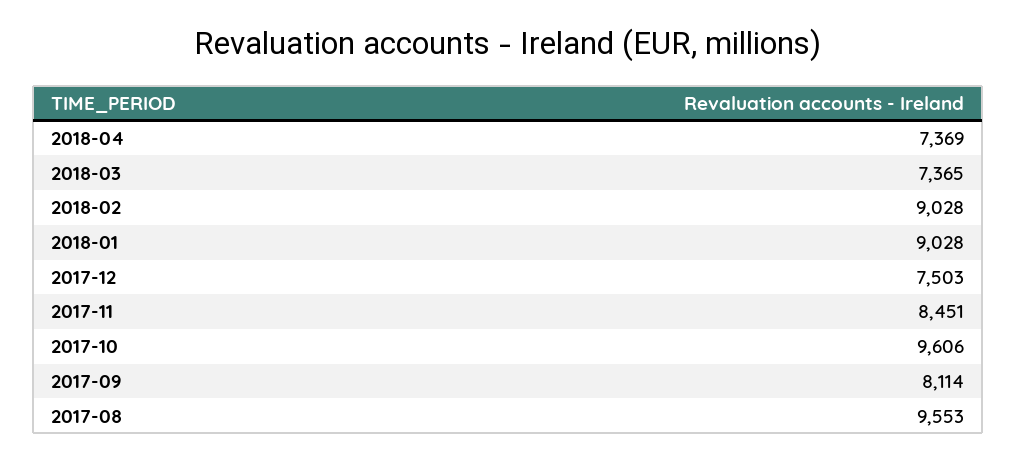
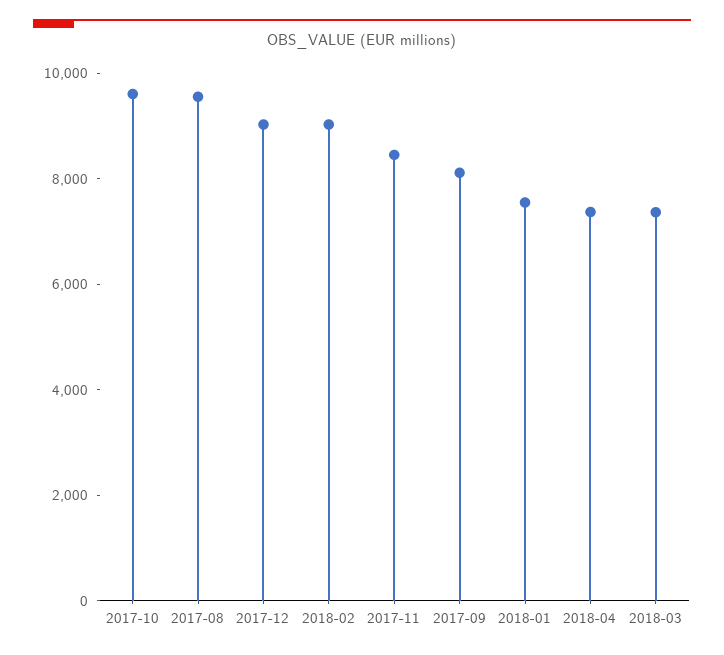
2018-01: 9028 -> 7500
2017-12: 7503 -> 9000

